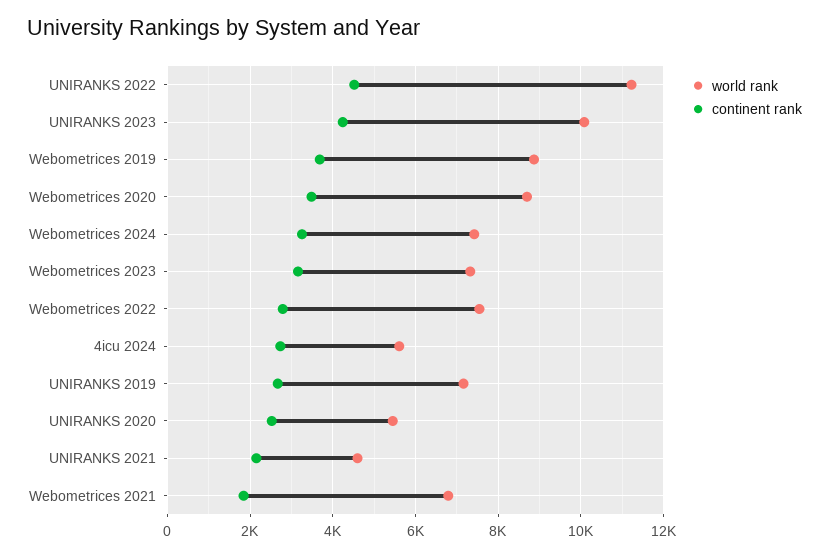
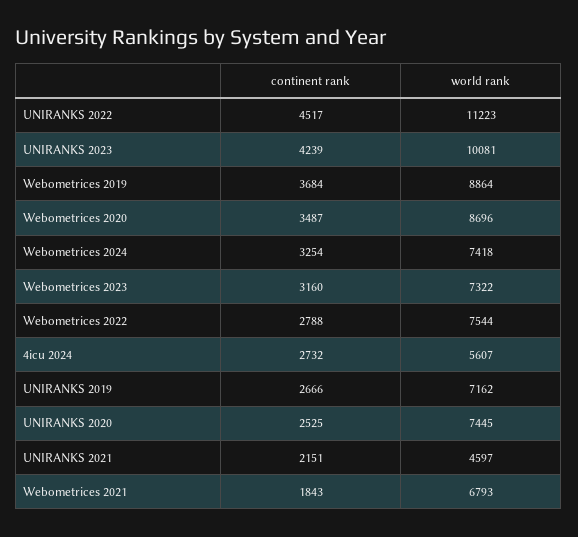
world rank, UNIRANKS 2020: 5400 -> 7445

